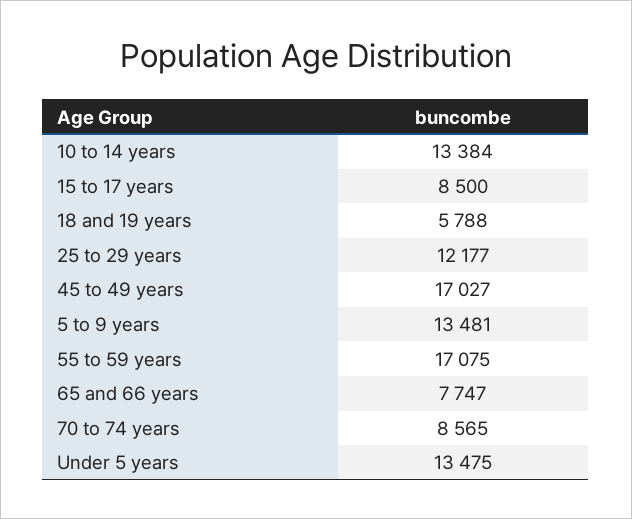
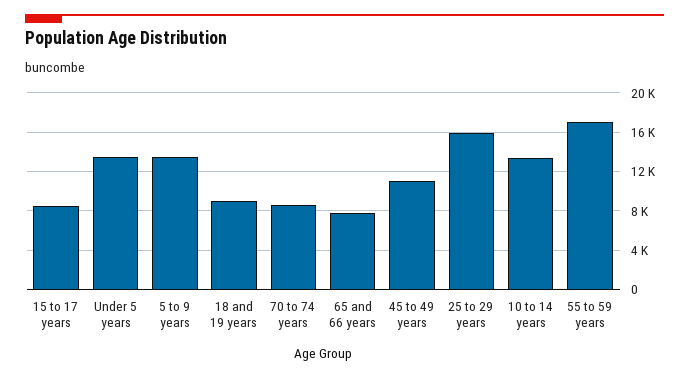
18 and 19 years: 5788 -> 9000
25 to 29 years: 12177 -> 16000
45 to 49 years: 17027 -> 11000

